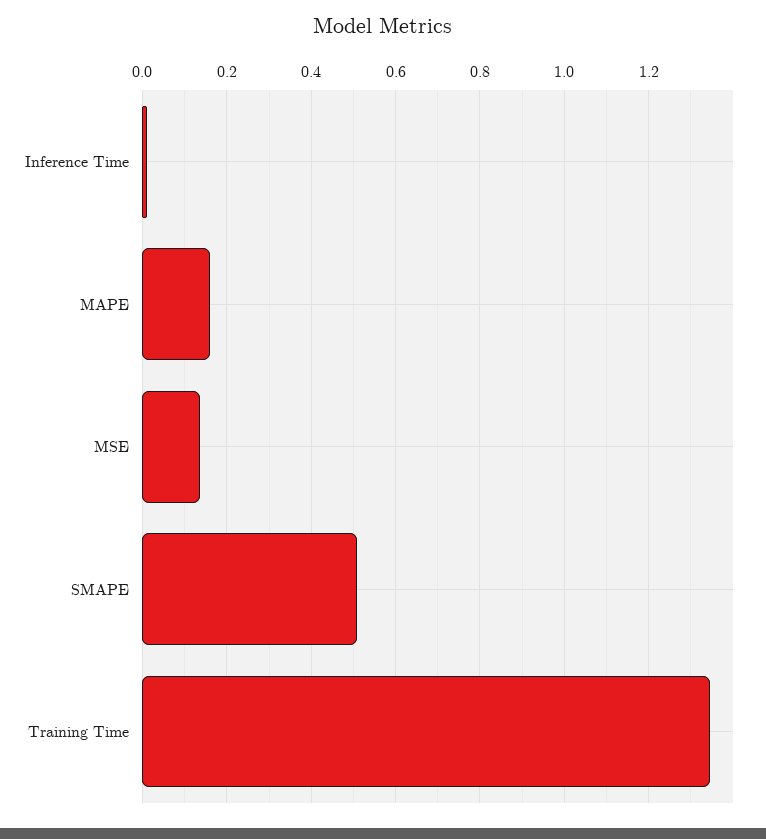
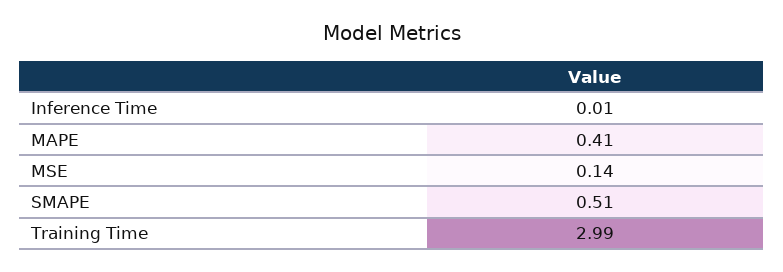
MAPE: 0.16 -> 0.41
Training Time: 1.34 -> 2.99

